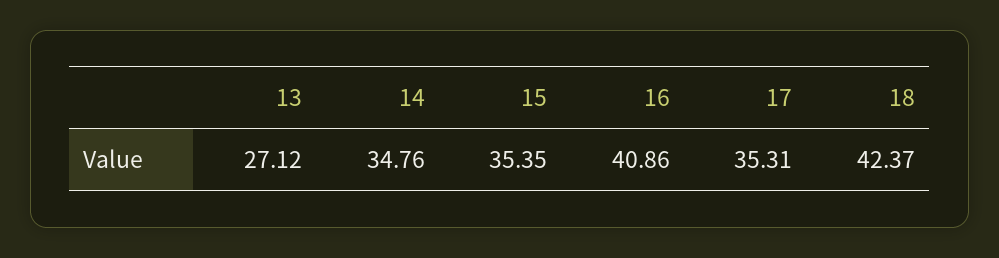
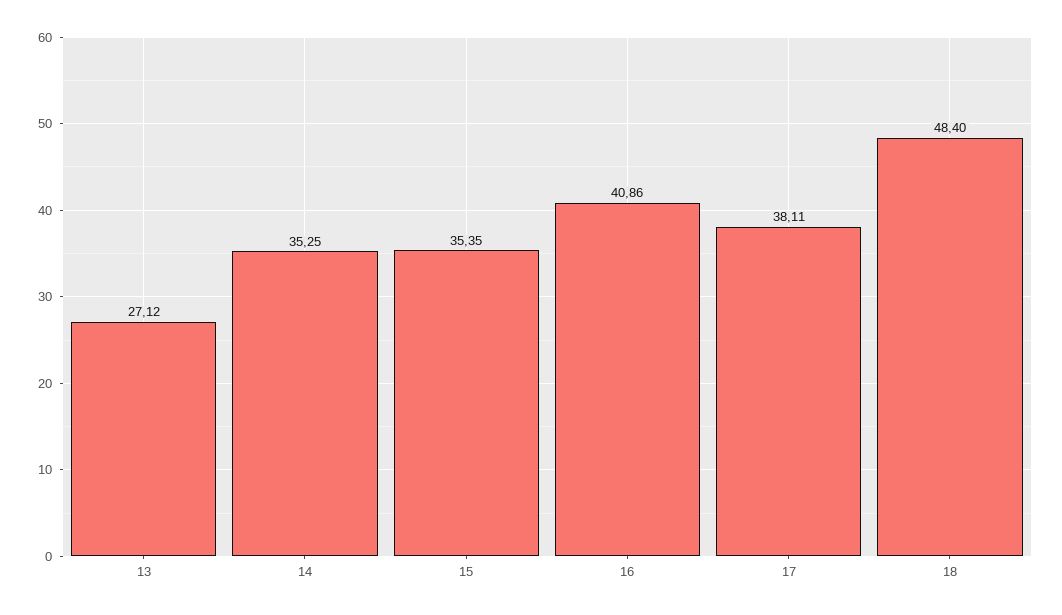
14: 34.76 -> 35.25
17: 35.31 -> 38.11
18: 42.37 -> 48.4

